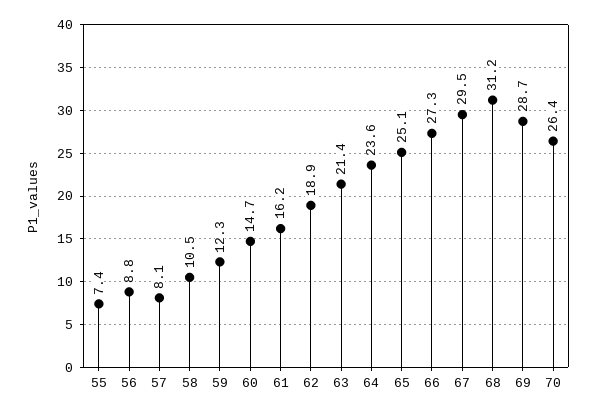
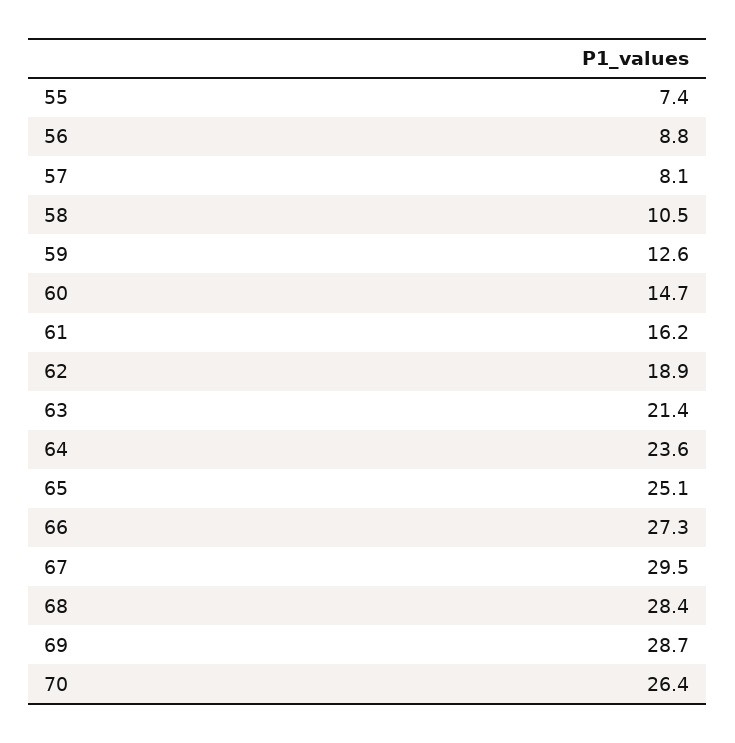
59: 12.3 -> 12.6
68: 31.2 -> 28.4

